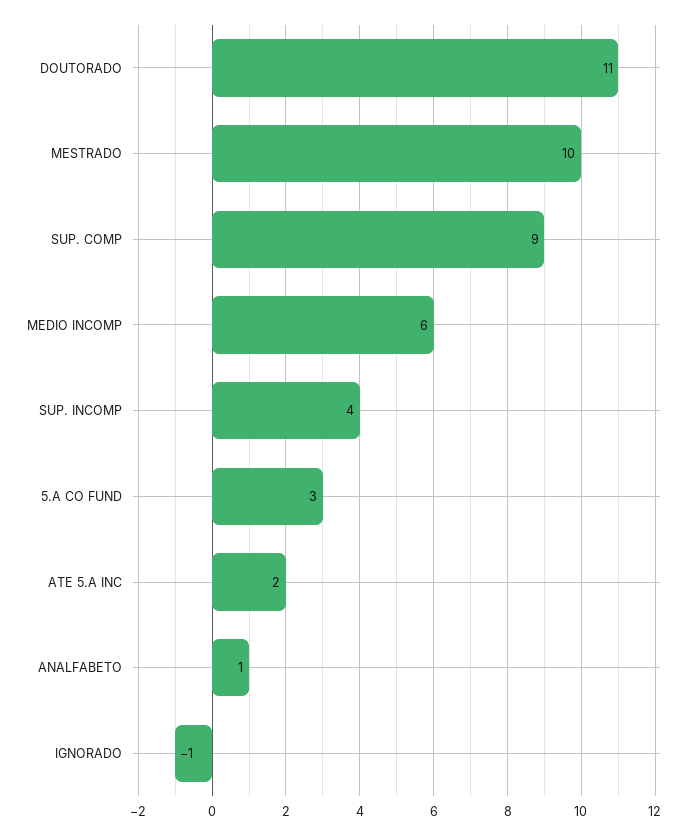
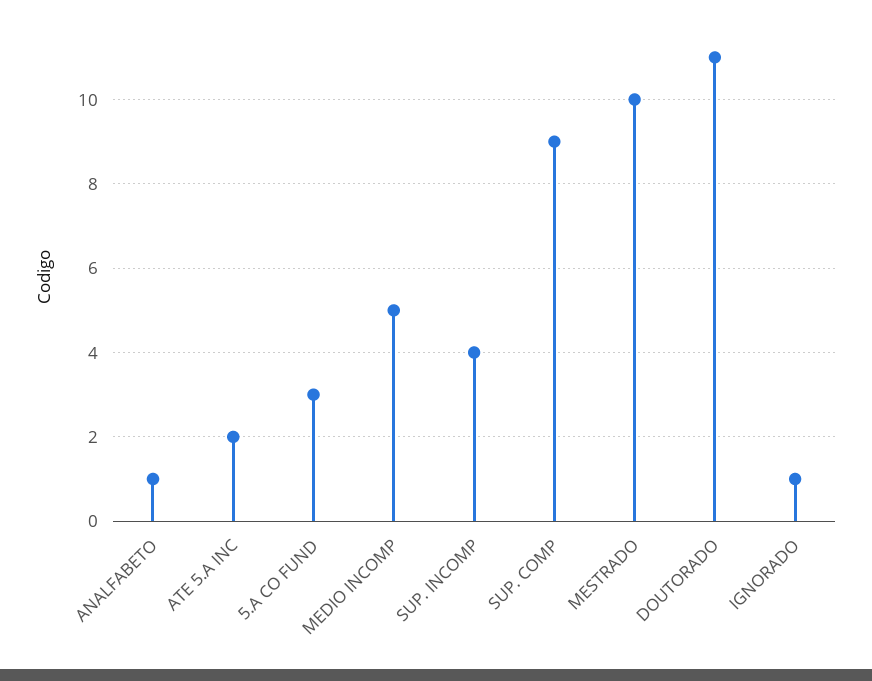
MEDIO INCOMP: 6 -> 5
IGNORADO: -1 -> 1

